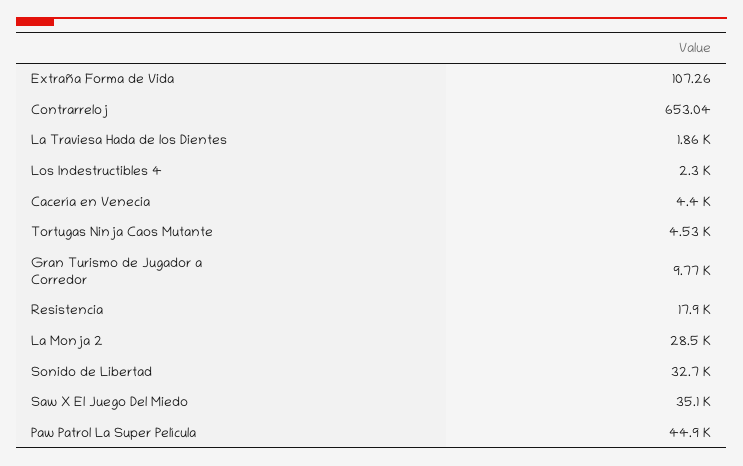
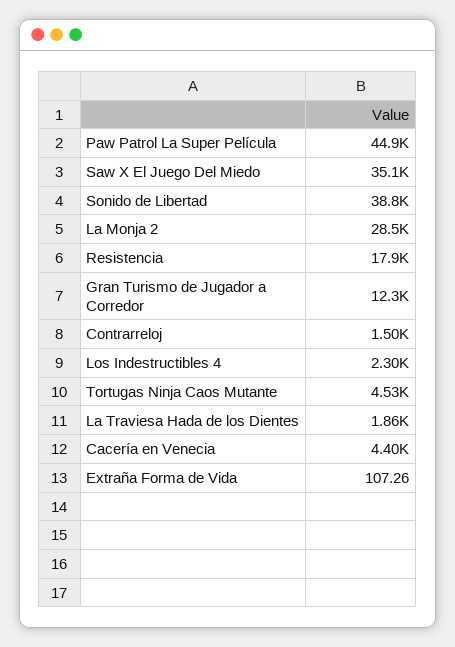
Contrarreloj: 653.04 -> 1500
Gran Turismo de Jugador a Corredor: 9770 -> 12300
Sonido de Libertad: 32700 -> 38800

